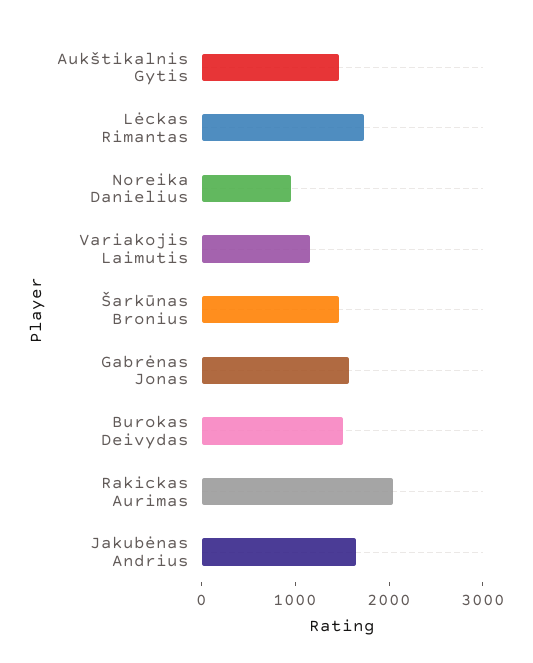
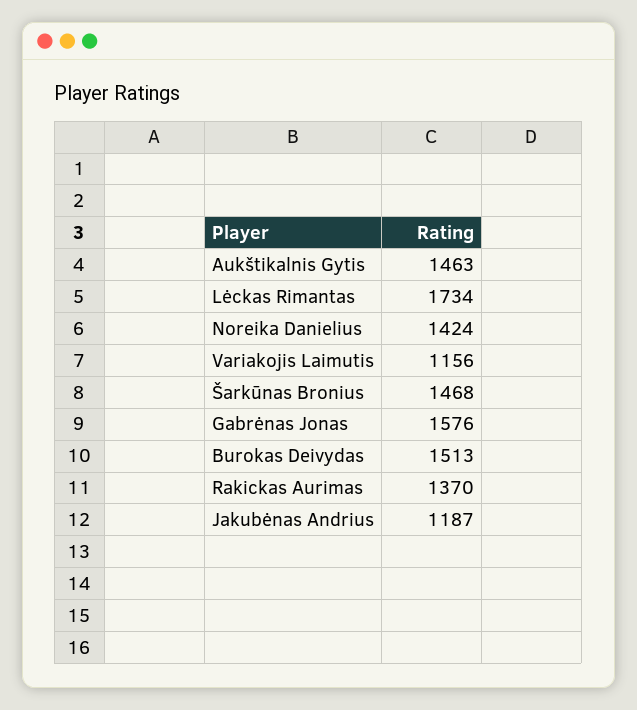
Noreika Danielius: 1000 -> 1424
Rakickas Aurimas: 2000 -> 1370
Jakubėnas Andrius: 1600 -> 1187

